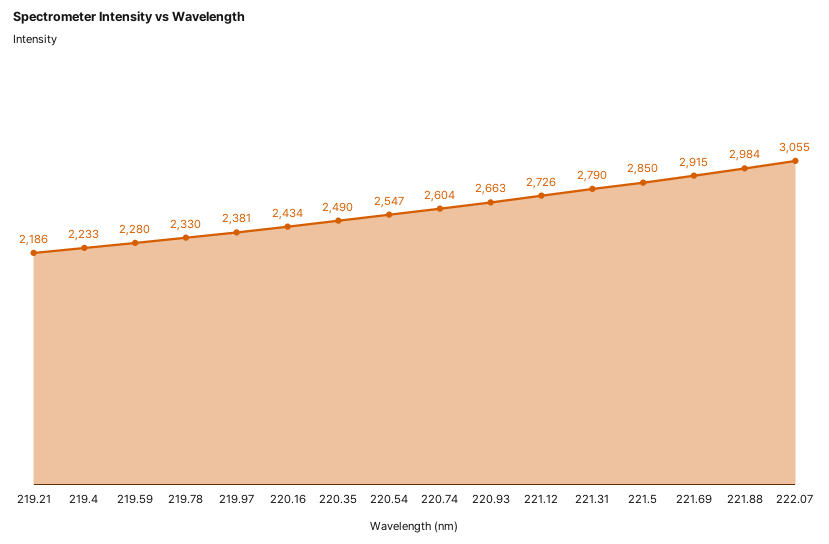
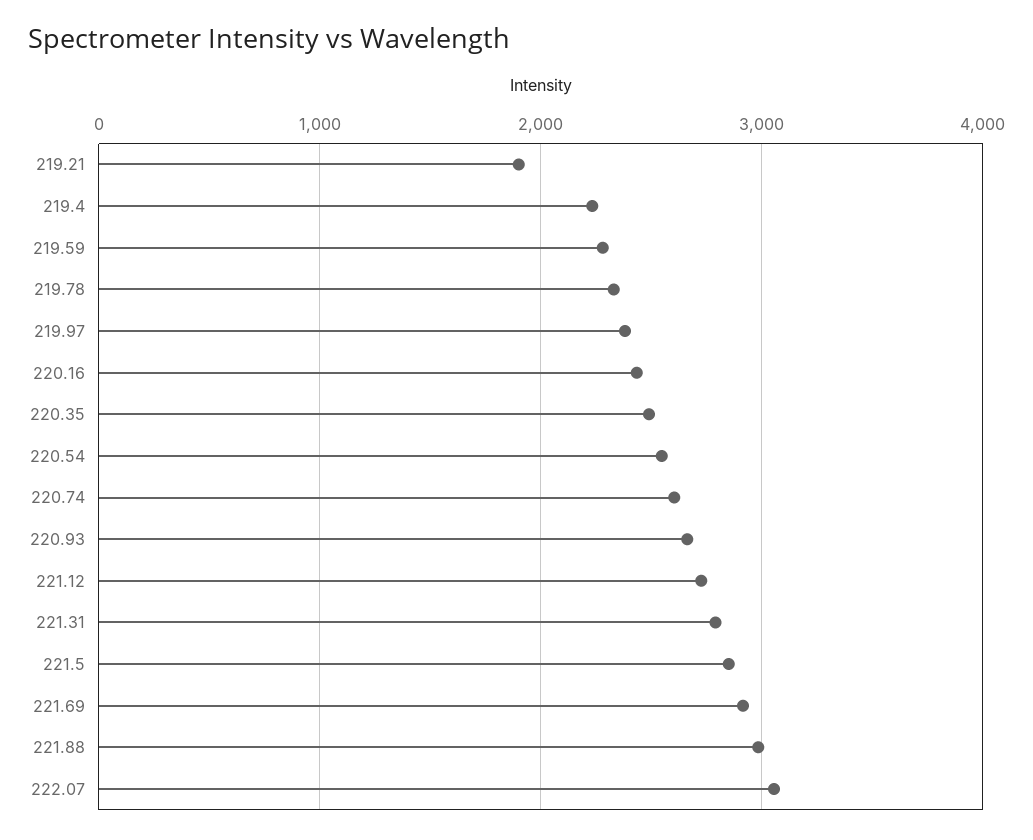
219.21: 2186 -> 1900

